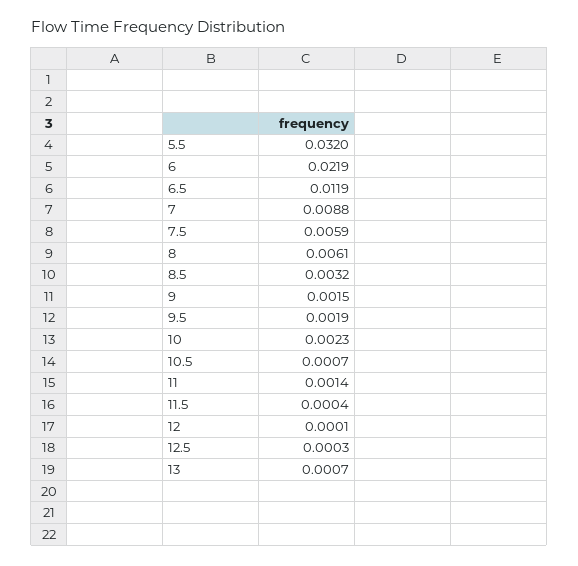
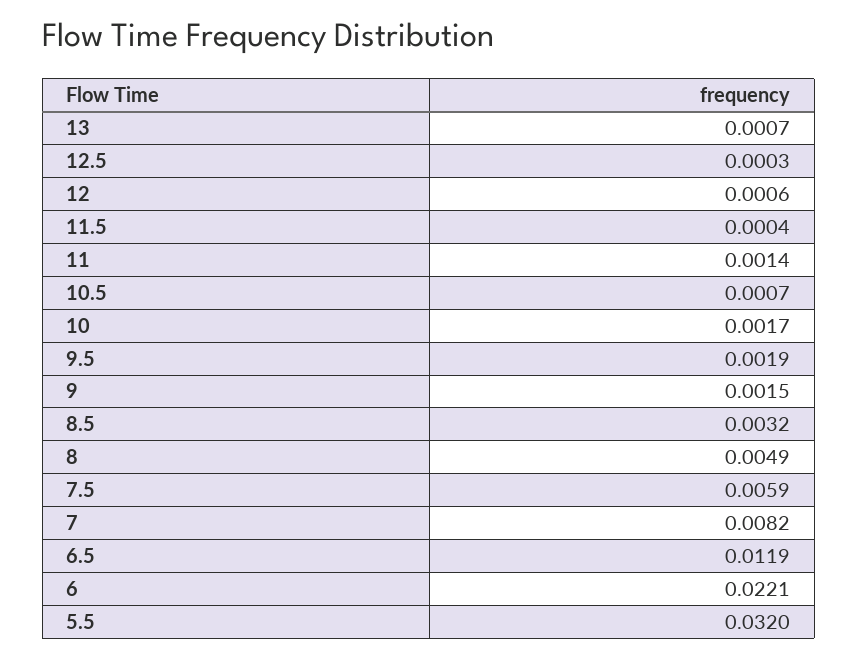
6: 0.0219 -> 0.0221
7: 0.0088 -> 0.0082
8: 0.0061 -> 0.0049
10: 0.0023 -> 0.0017
12: 0.0001 -> 0.0006

